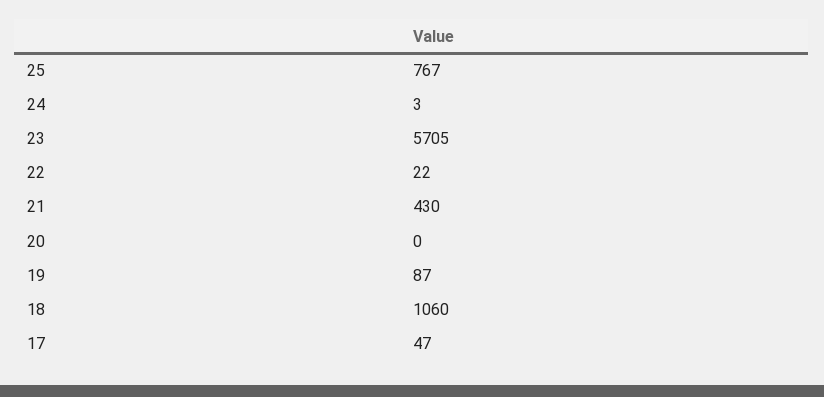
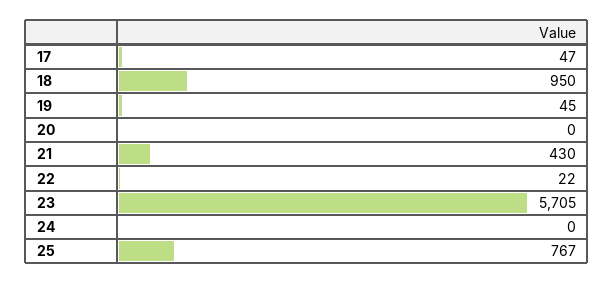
24: 3 -> 0
19: 87 -> 45
18: 1060 -> 950

